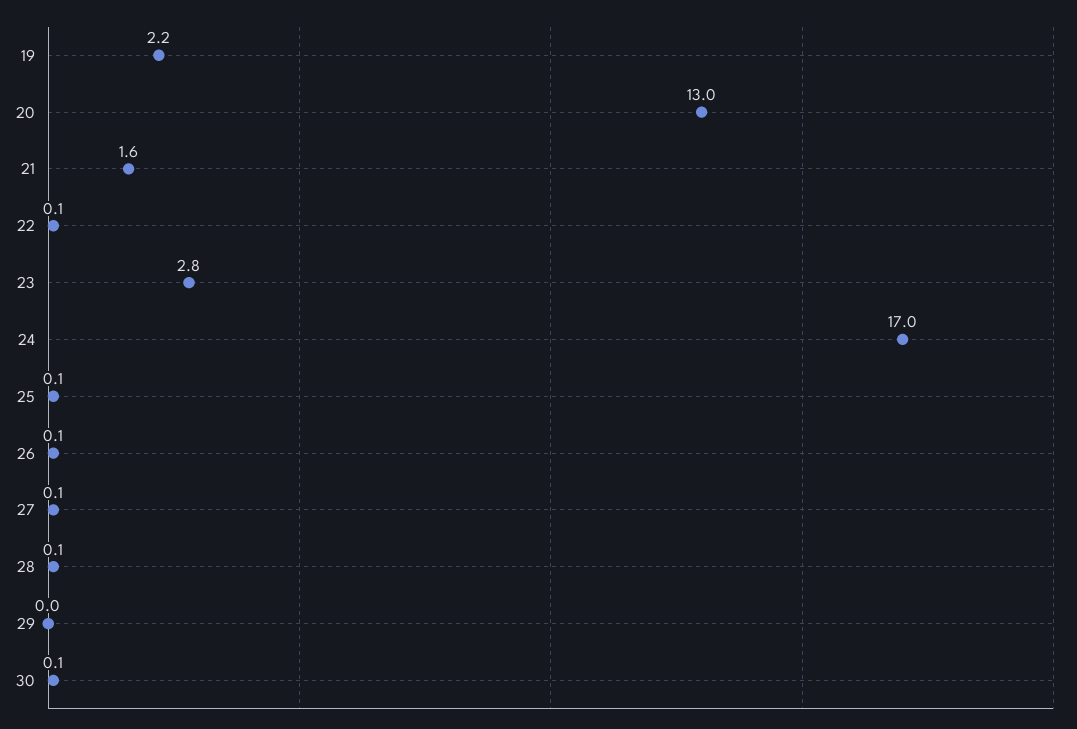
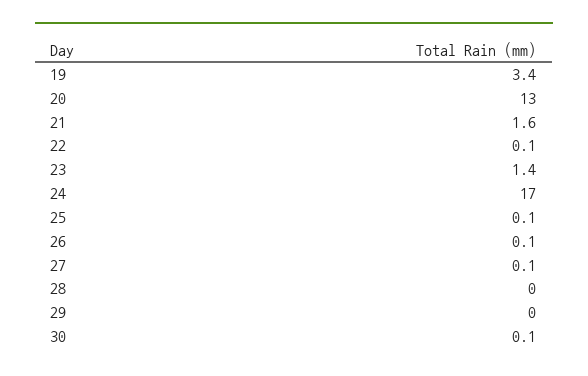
19: 2.2 -> 3.4
23: 2.8 -> 1.4
28: 0.1 -> 0

